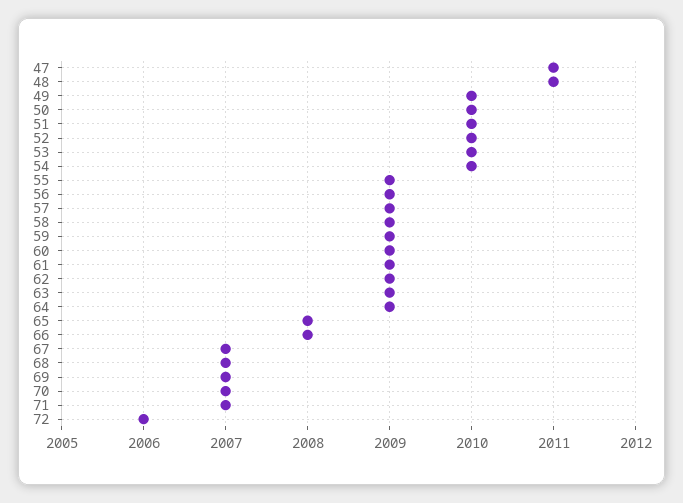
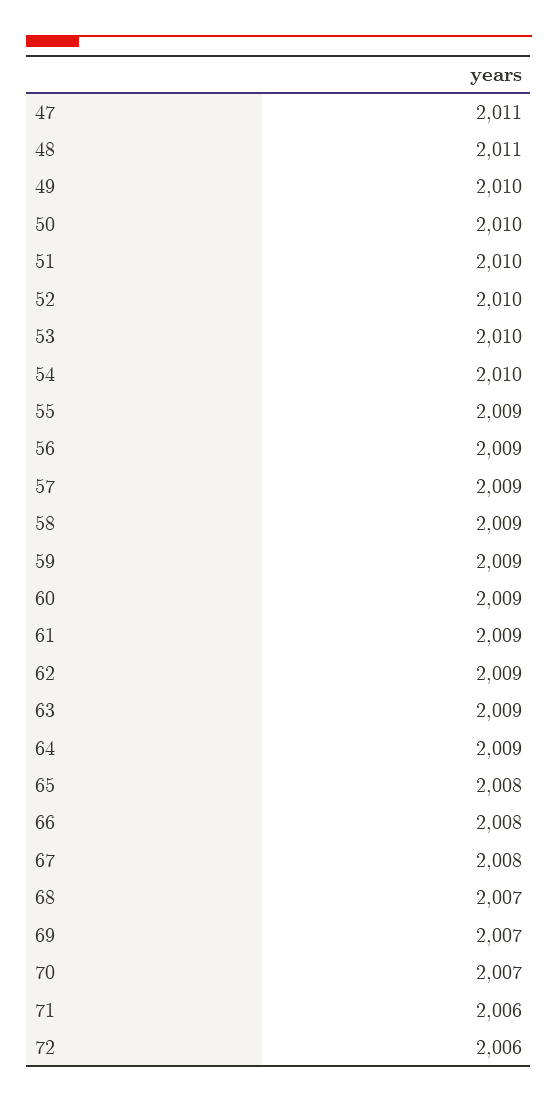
67: 2007 -> 2008
71: 2007 -> 2006

